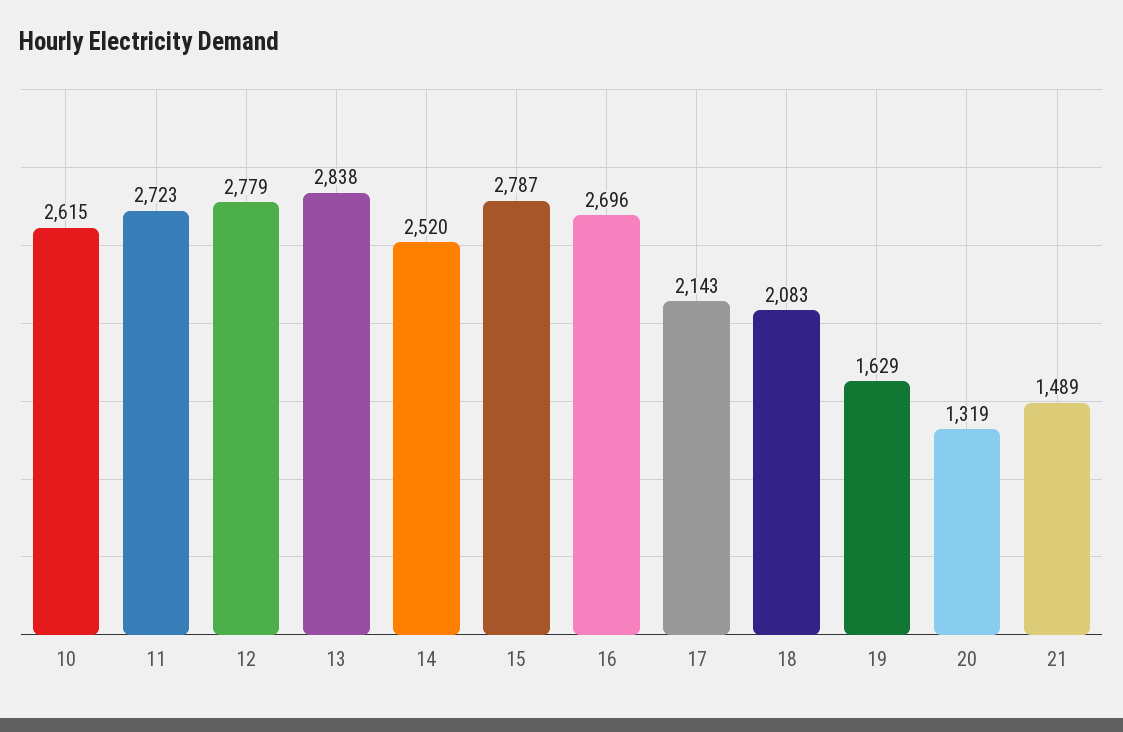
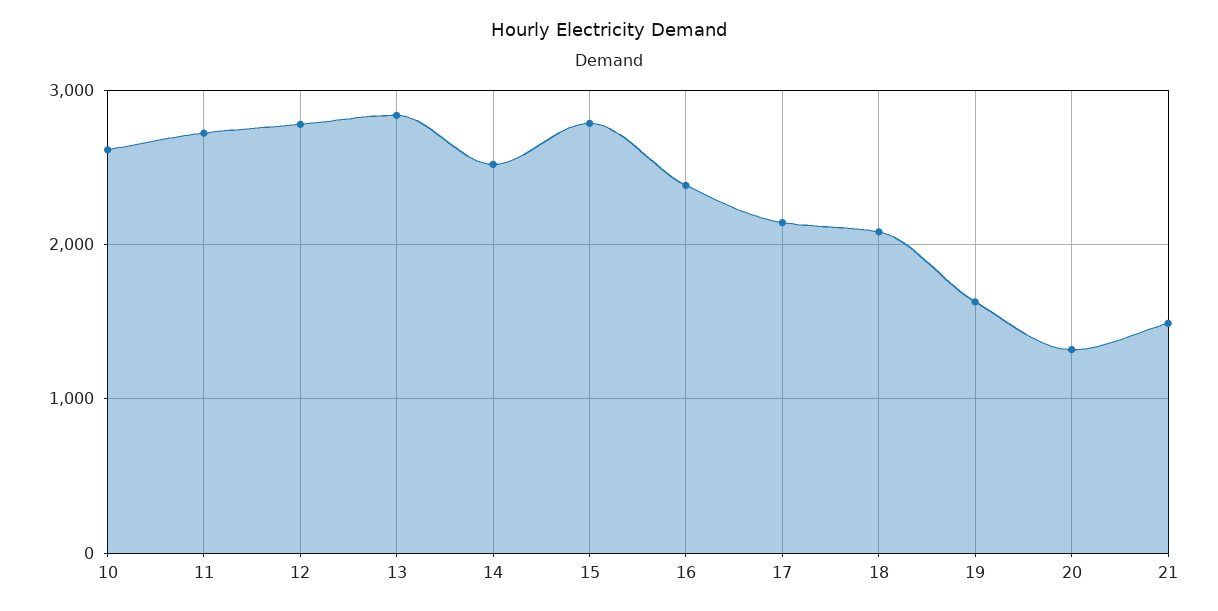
16: 2696 -> 2400

